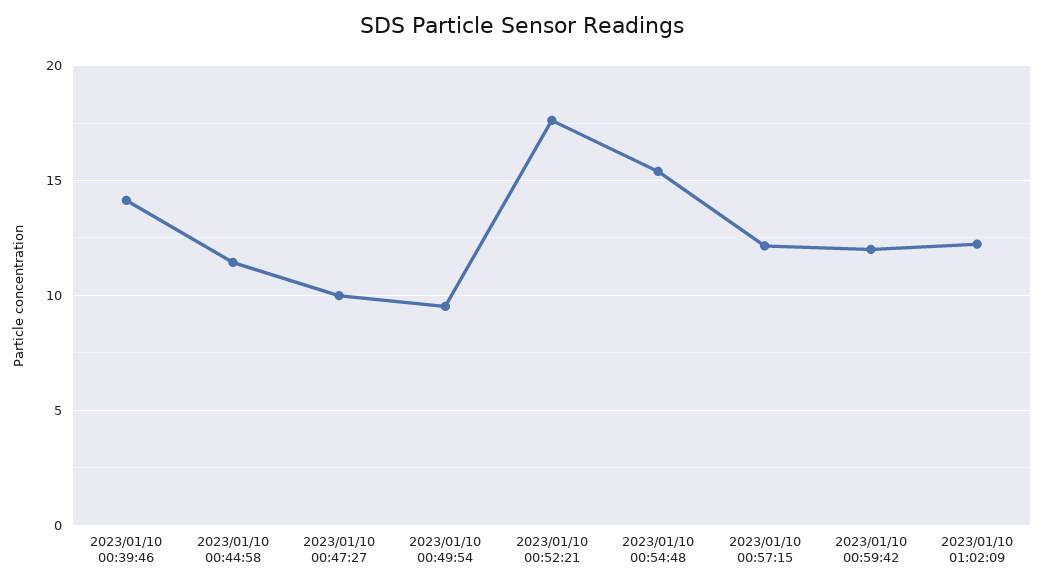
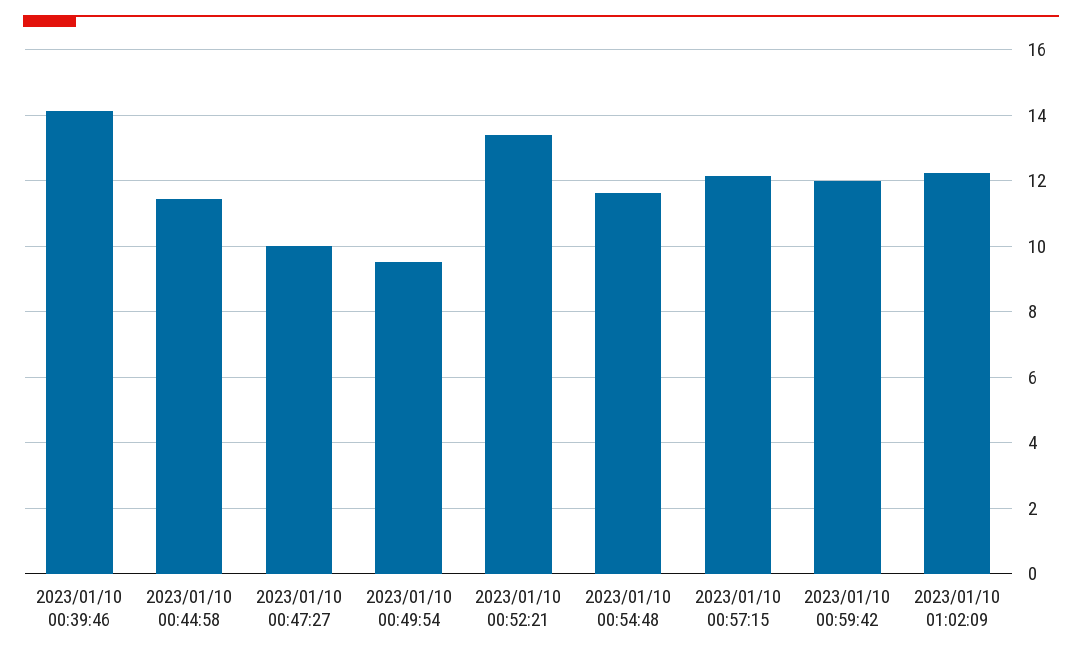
2023/01/10 00:52:21: 17.5 -> 13.4
2023/01/10 00:54:48: 15.5 -> 11.6

